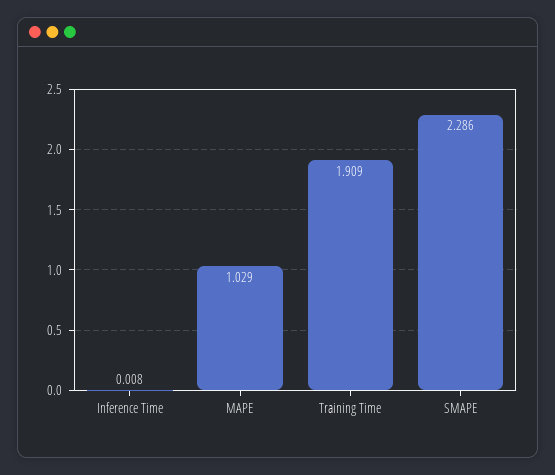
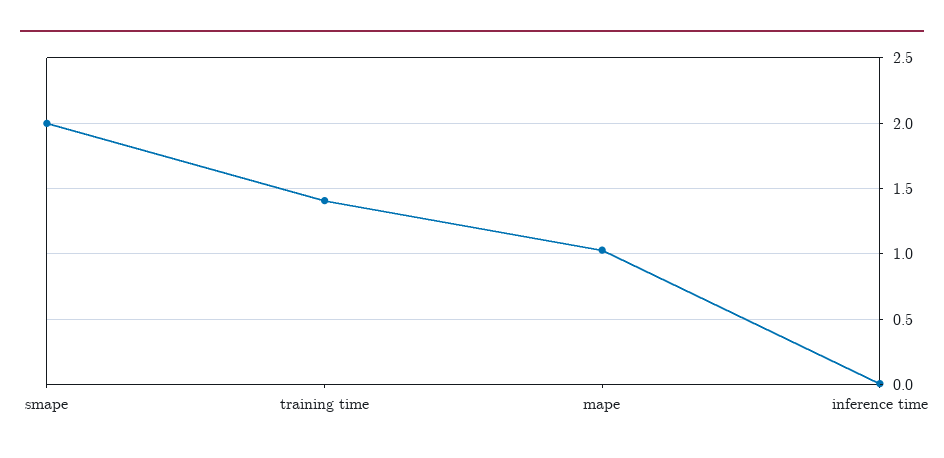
Training Time: 1.909 -> 1.4
SMAPE: 2.286 -> 2

